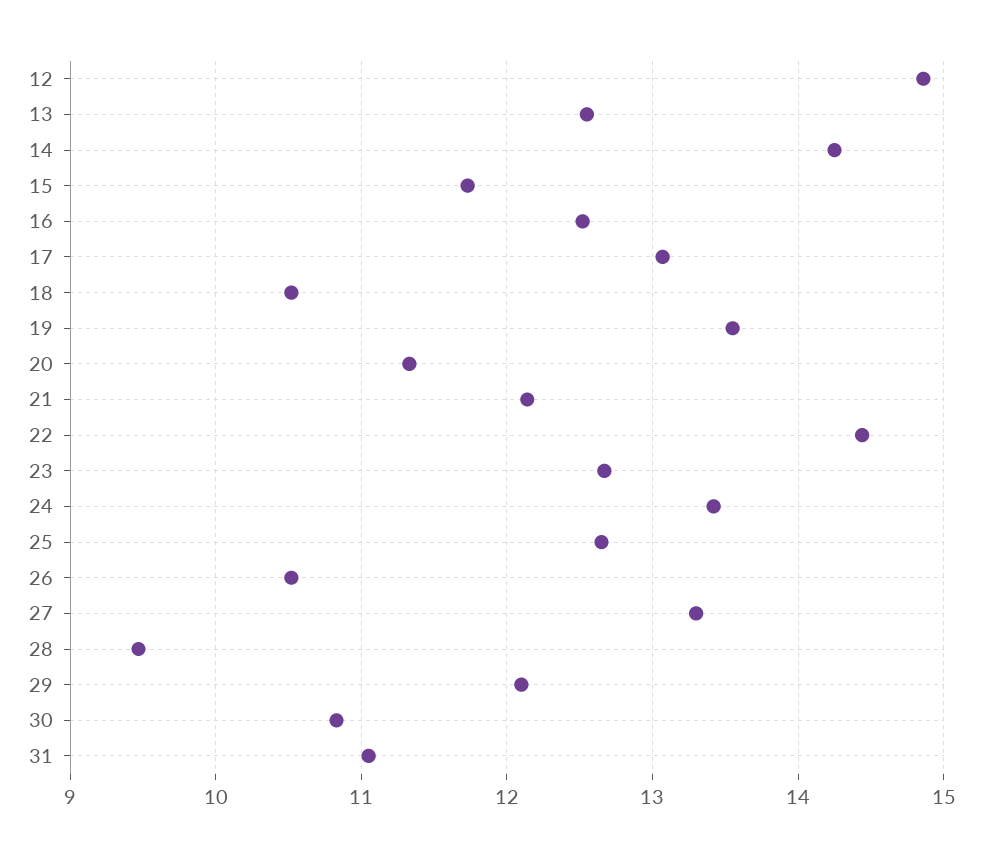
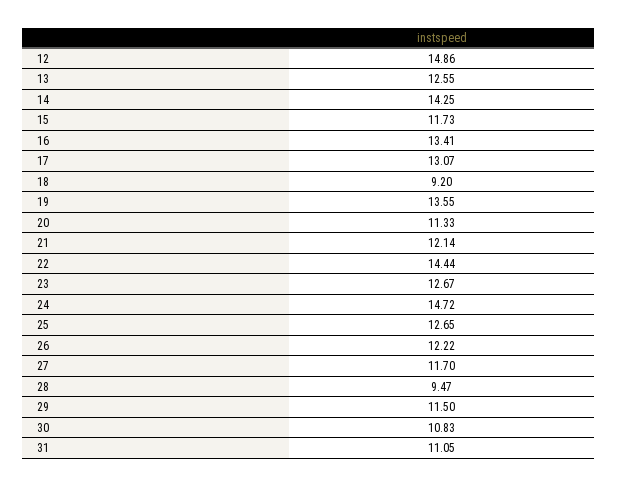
16: 12.5 -> 13.41
18: 10.5 -> 9.2
24: 13.4 -> 14.72
26: 10.5 -> 12.22
27: 13.3 -> 11.7
29: 12.1 -> 11.5

